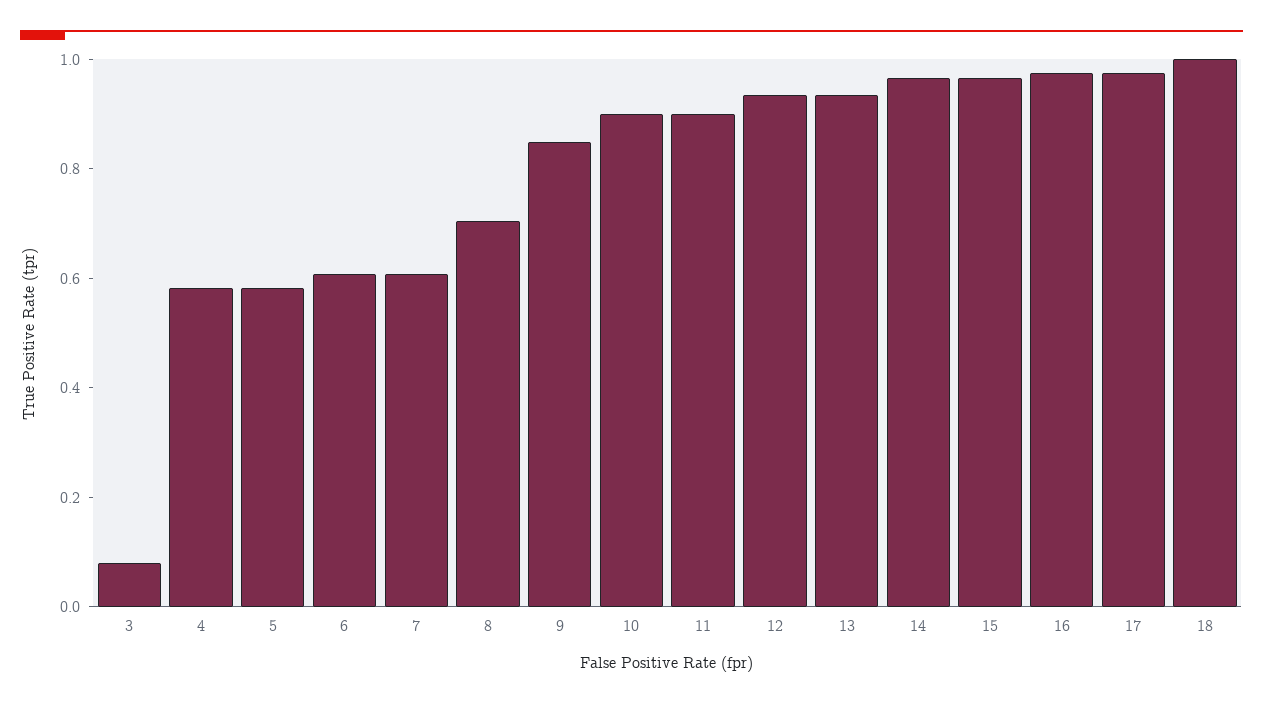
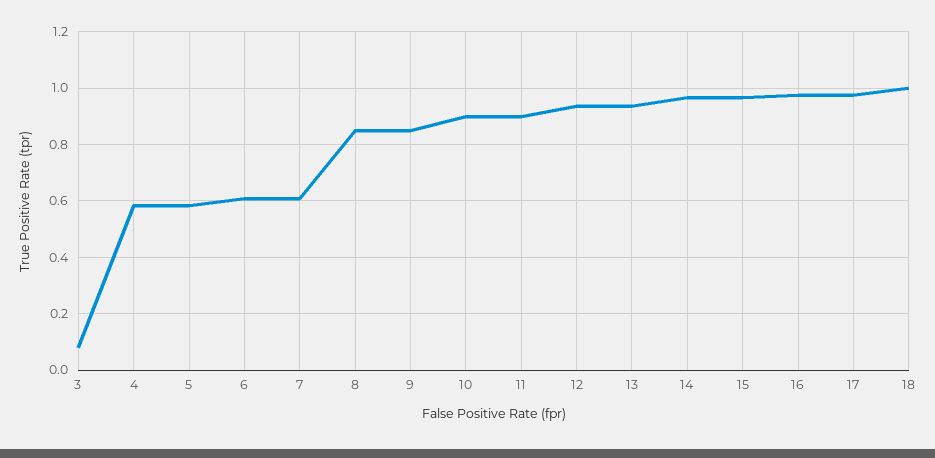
8: 0.7 -> 0.85

